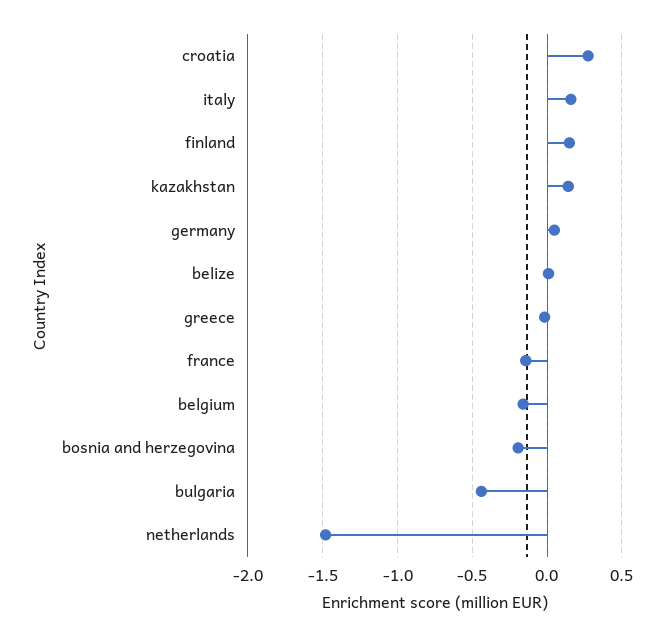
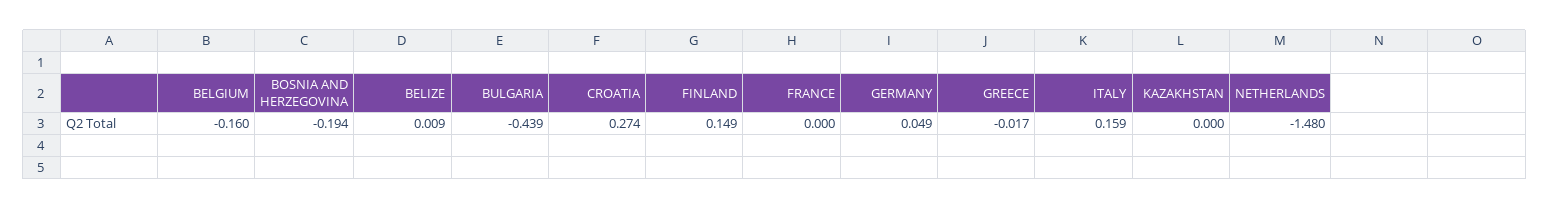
kazakhstan: 0.15 -> 0
france: -0.15 -> 0

